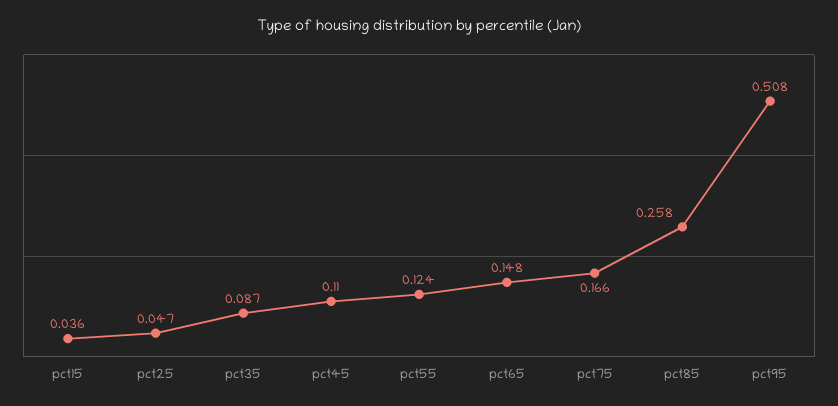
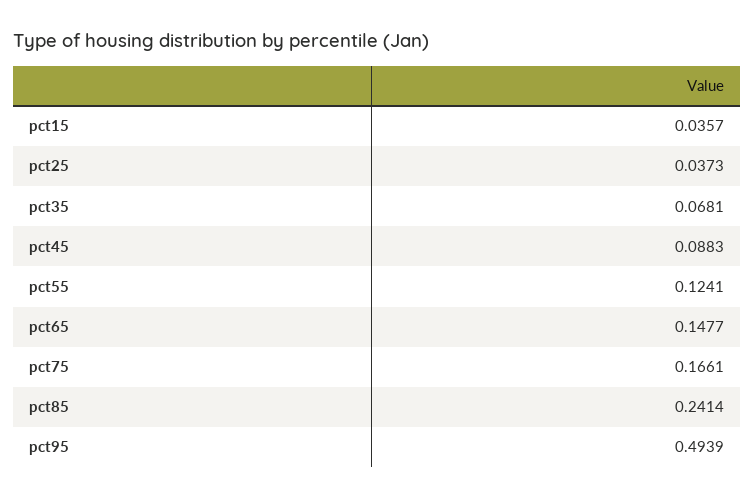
pct25: 0.047 -> 0.0373
pct35: 0.087 -> 0.0681
pct45: 0.11 -> 0.0883
pct85: 0.258 -> 0.2414
pct95: 0.508 -> 0.4939

